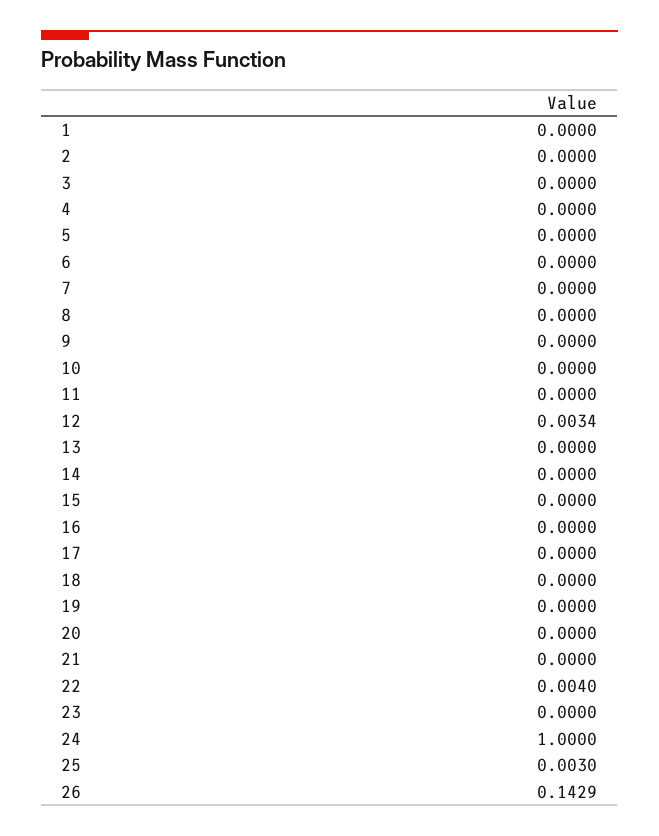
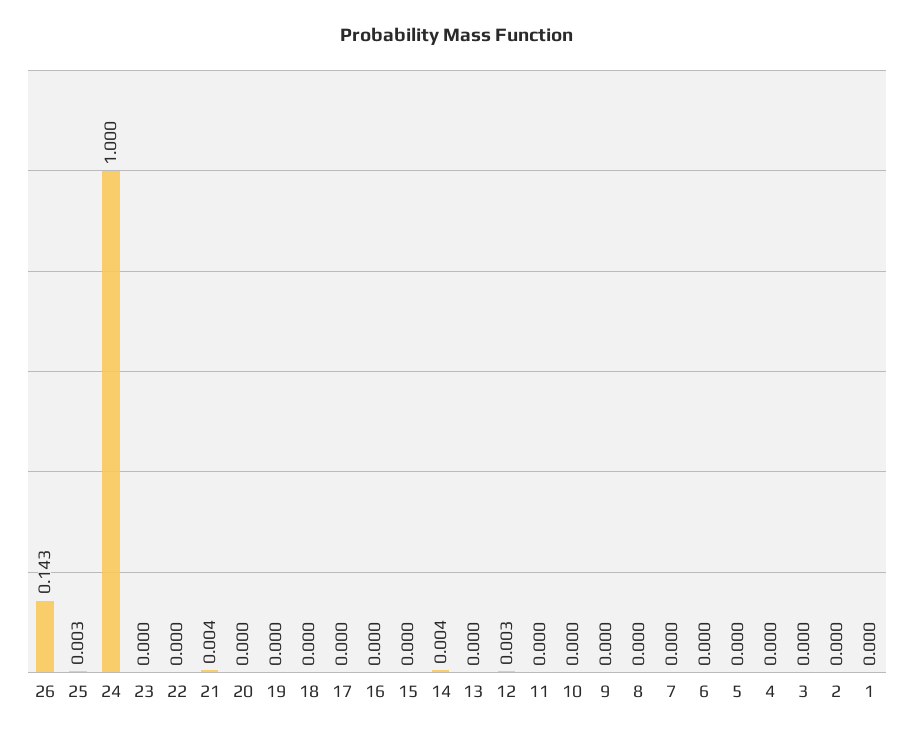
14: 0 -> 0.004
21: 0 -> 0.004
22: 0.004 -> 0

